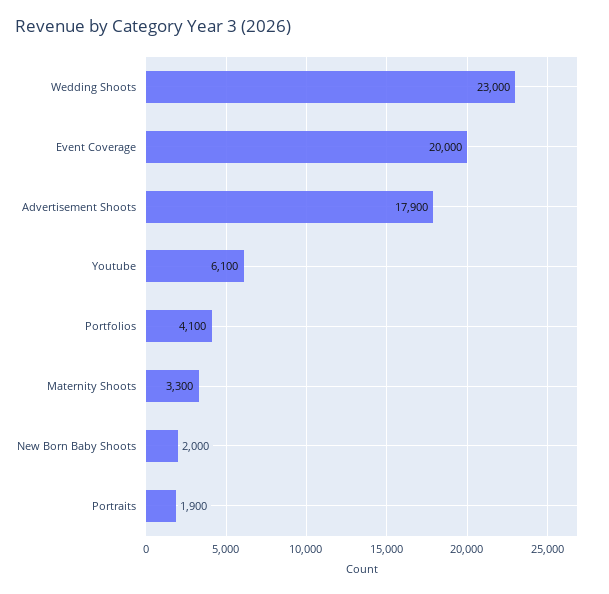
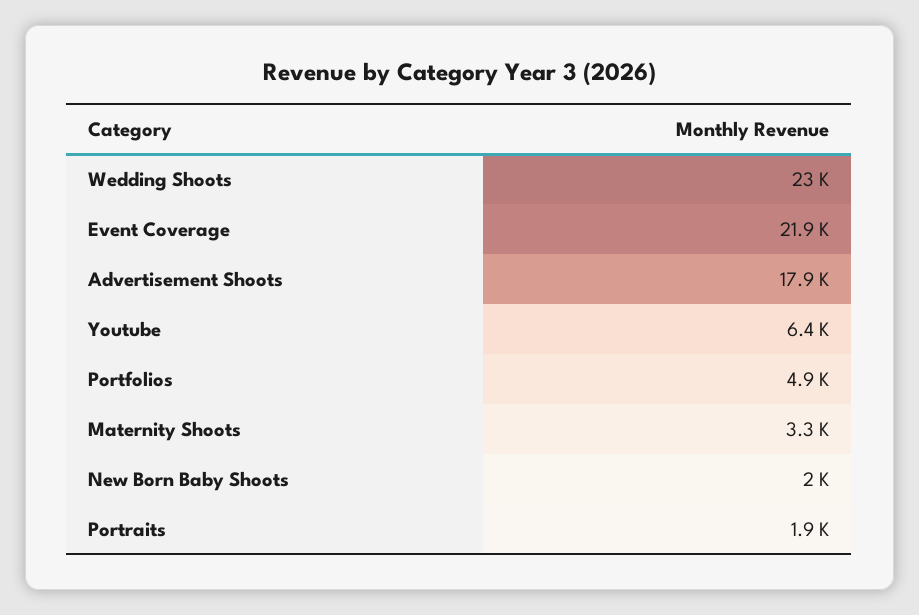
Event Coverage: 20000 -> 21900
Youtube: 6100 -> 6400
Portfolios: 4100 -> 4900

